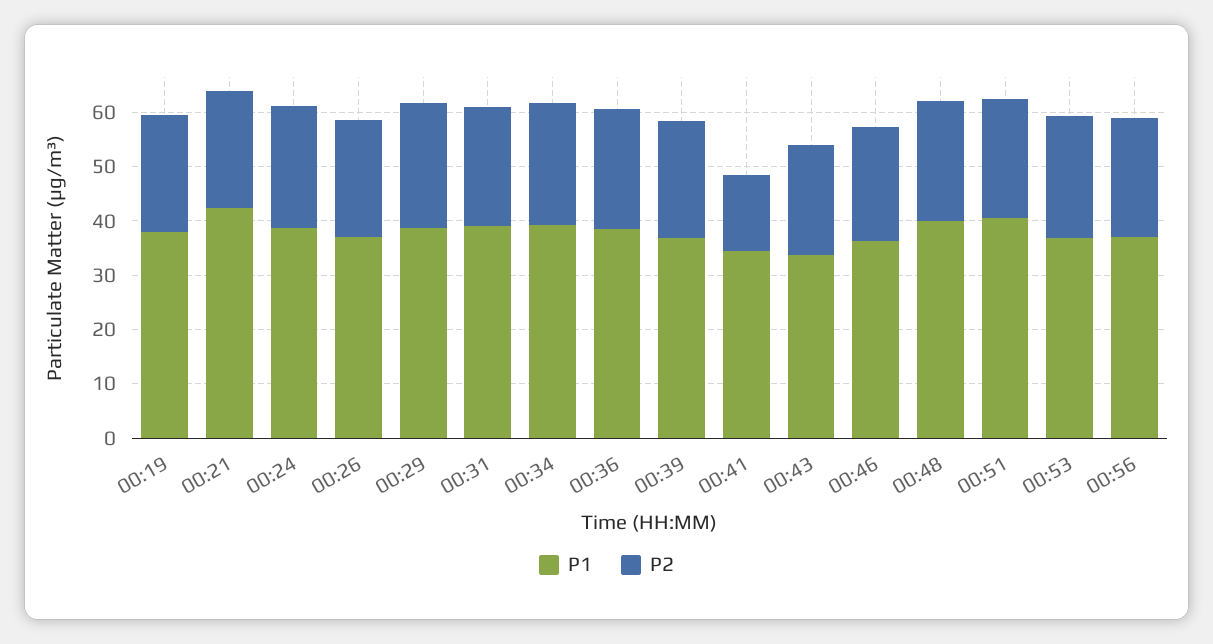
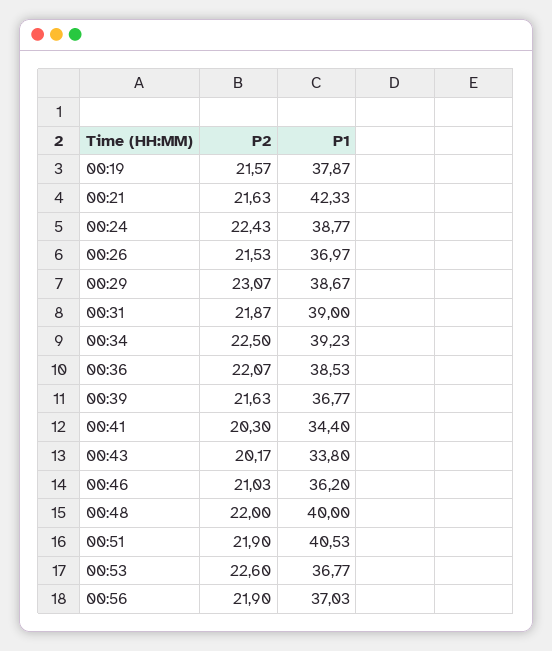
P2, 00:41: 14 -> 20.3

